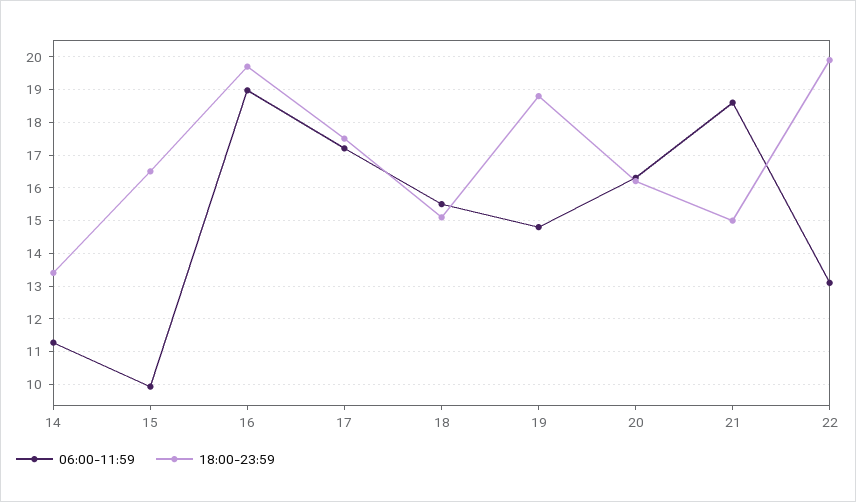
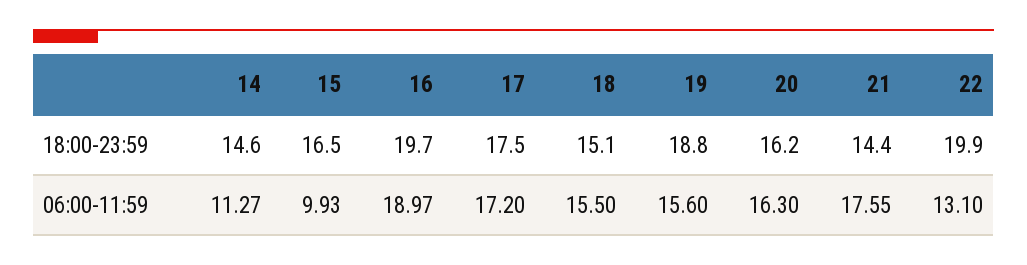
18:00-23:59, 14: 13.4 -> 14.6
06:00-11:59, 19: 14.8 -> 15.6
06:00-11:59, 21: 18.6 -> 17.55
18:00-23:59, 21: 15 -> 14.4

